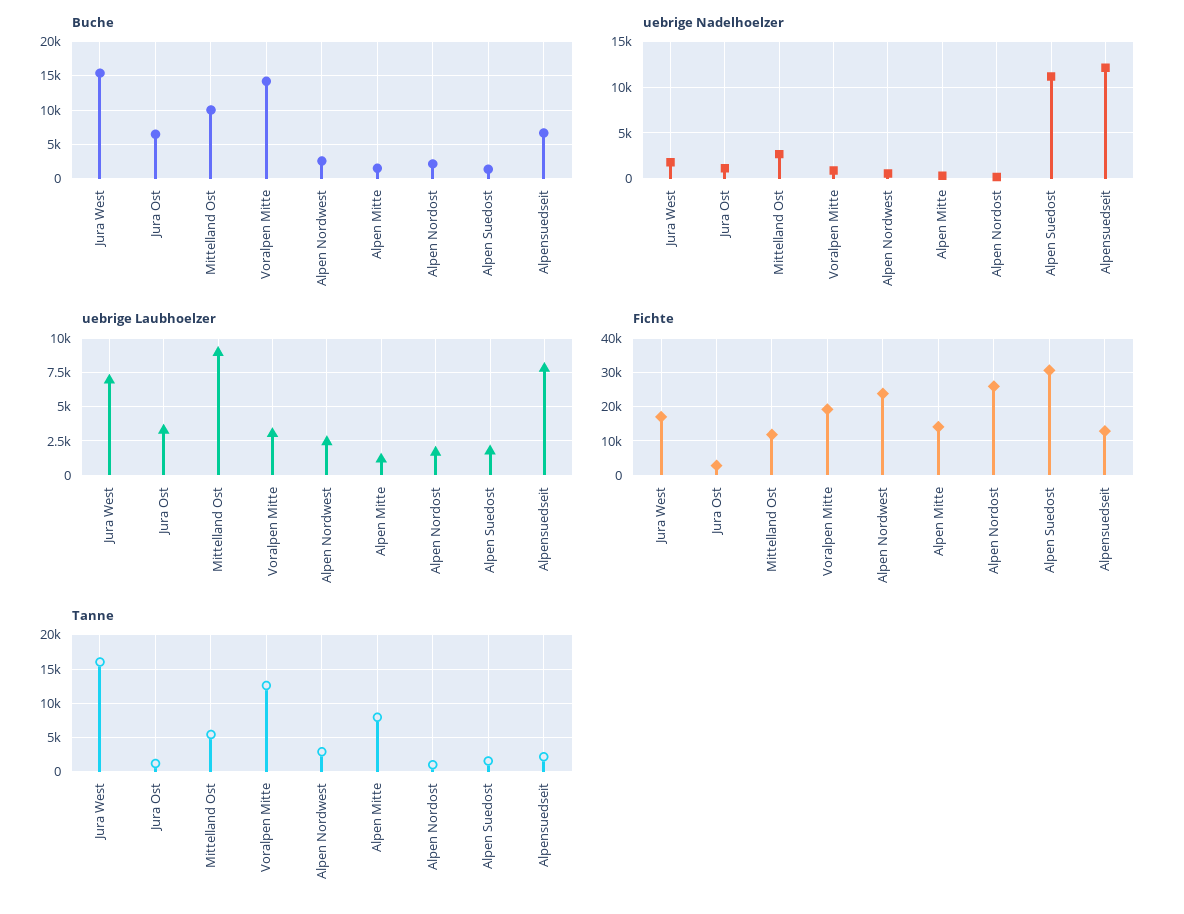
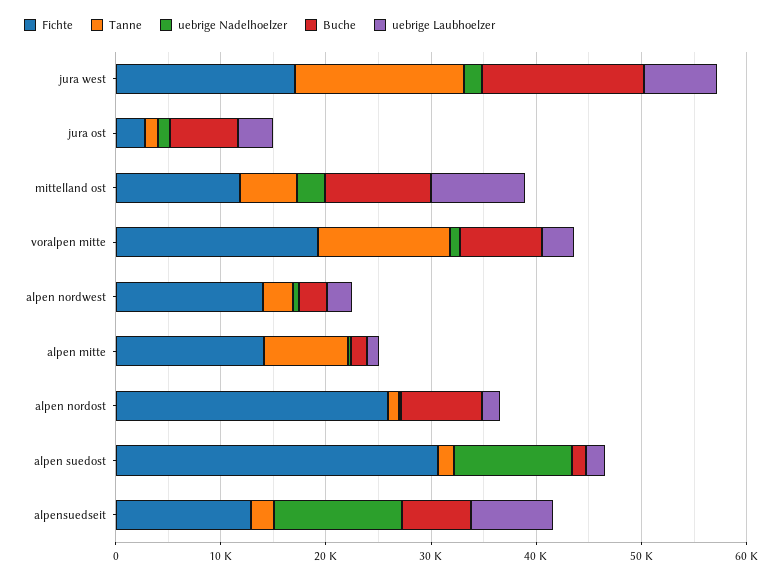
Buche, Voralpen Mitte: 14000 -> 8000
Buche, Alpen Nordost: 2000 -> 8000
Fichte, Alpen Nordwest: 24000 -> 14000

